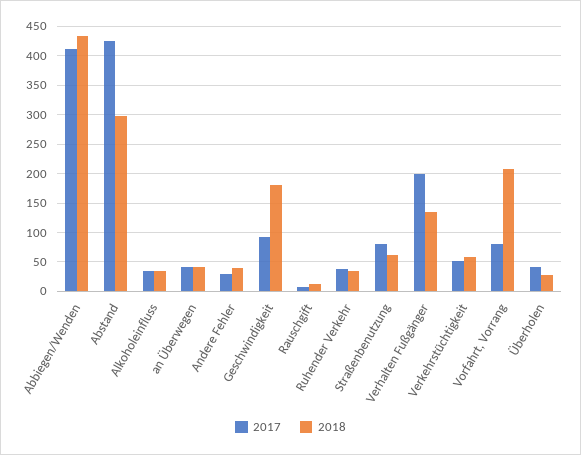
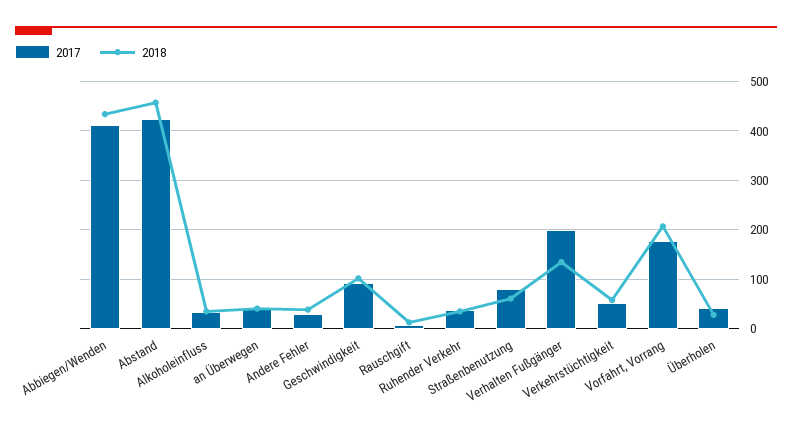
2018, Abstand: 300 -> 460
2018, Geschwindigkeit: 175 -> 100
2017, Vorfahrt, Vorrang: 75 -> 180

